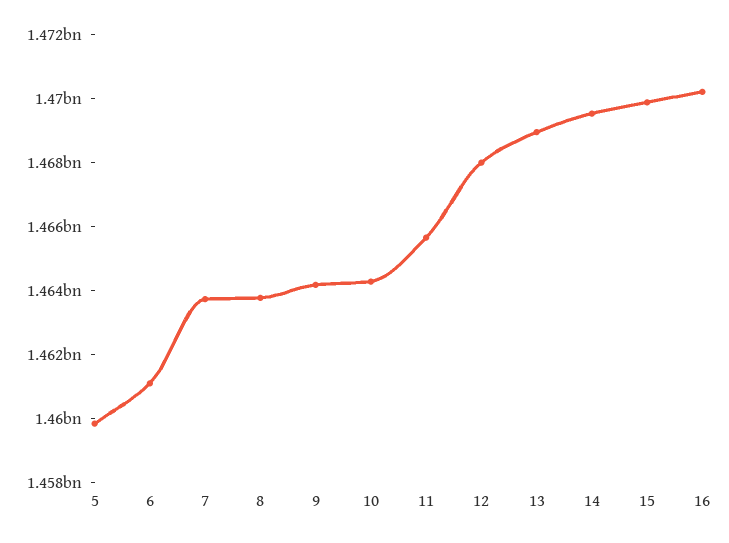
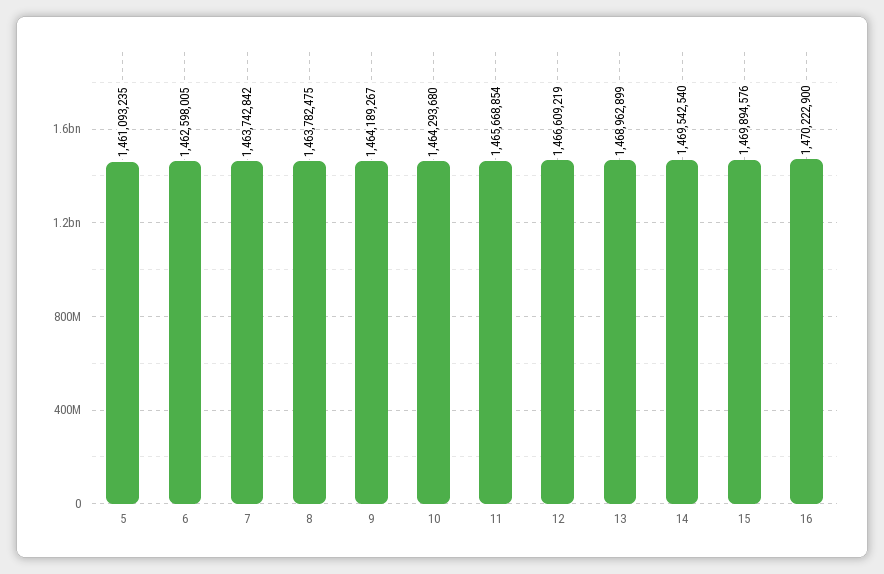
5: 1460000000 -> 1461093235
6: 1461000000 -> 1462598005
12: 1468000000 -> 1466609219

